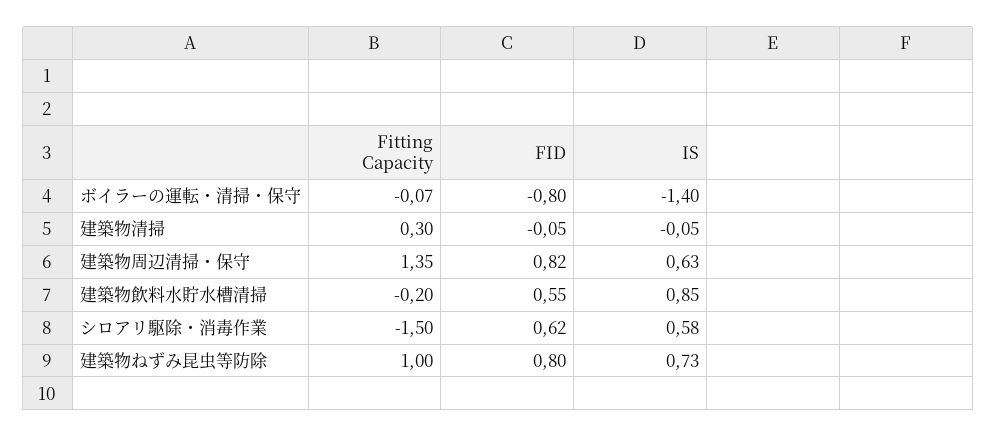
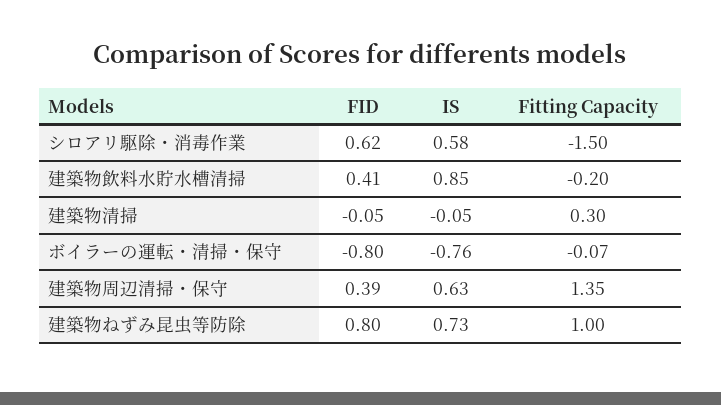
IS, ボイラーの運転・清掃・保守: -1.4 -> -0.76
FID, 建築物周辺清掃・保守: 0.82 -> 0.39
FID, 建築物飲料水貯水槽清掃: 0.55 -> 0.41

